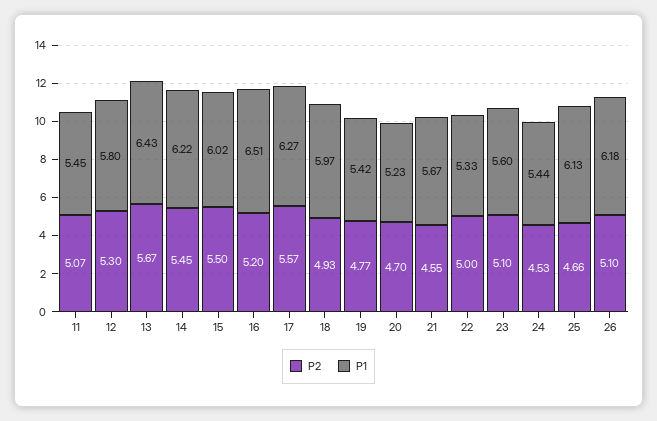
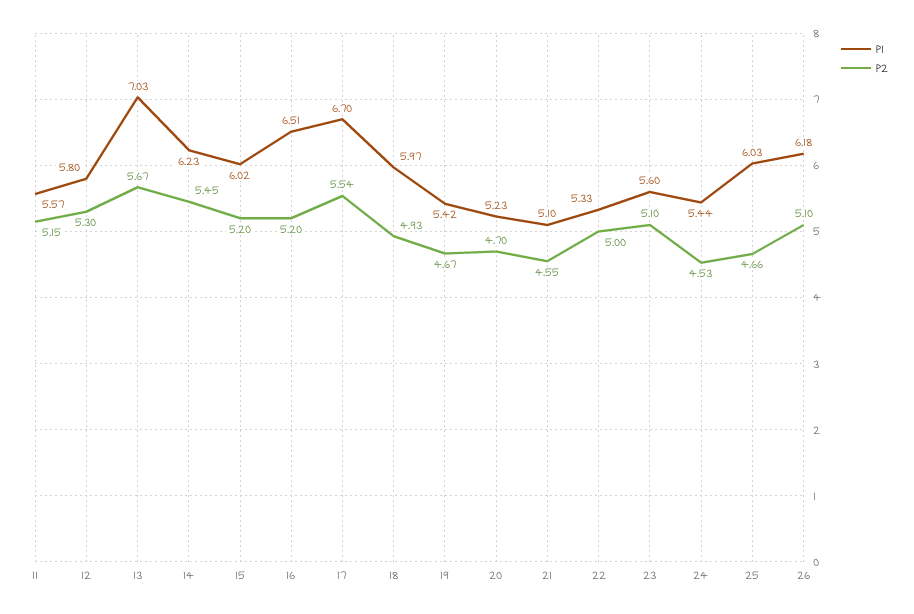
P2, 11: 5.07 -> 5.15
P1, 11: 5.45 -> 5.57
P1, 13: 6.43 -> 7.03
P1, 14: 6.22 -> 6.23
P2, 15: 5.5 -> 5.2
P2, 17: 5.57 -> 5.54
P1, 17: 6.27 -> 6.7
P2, 19: 4.77 -> 4.67
P1, 21: 5.67 -> 5.1
P1, 25: 6.13 -> 6.03

